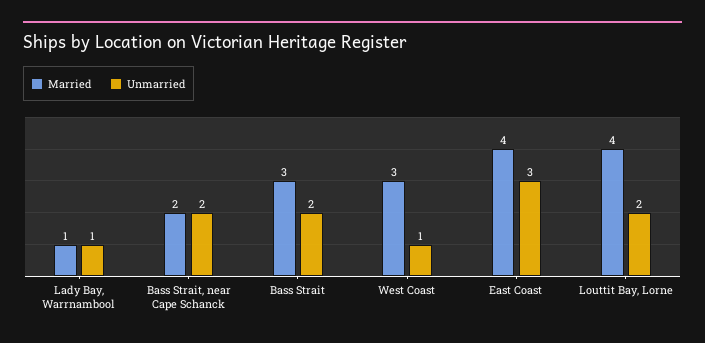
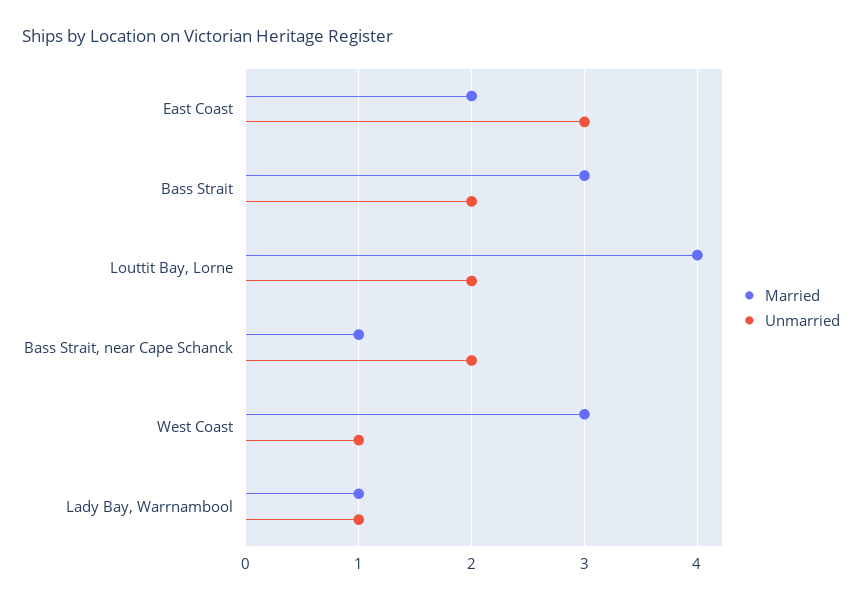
Married, Bass Strait, near Cape Schanck: 2 -> 1
Married, East Coast: 4 -> 2

